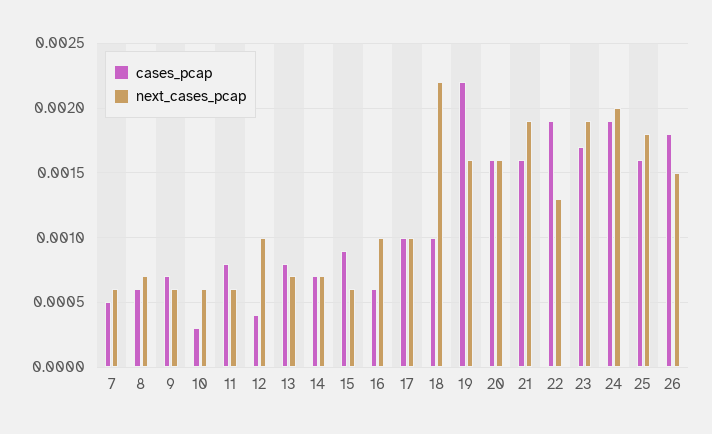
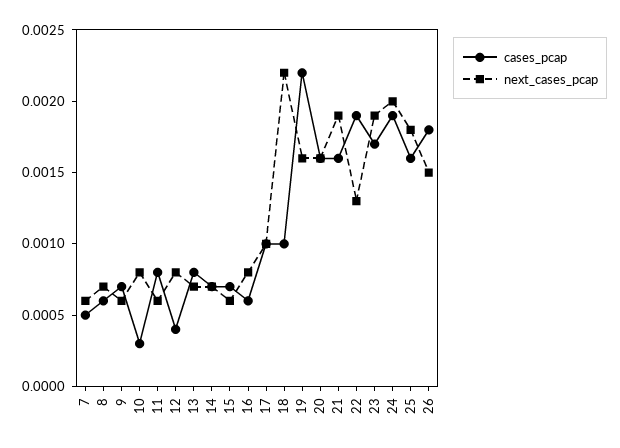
next_cases_pcap, 10: 0.0006 -> 0.0008
next_cases_pcap, 12: 0.001 -> 0.0008
cases_pcap, 15: 0.0009 -> 0.0007
next_cases_pcap, 16: 0.001 -> 0.0008

